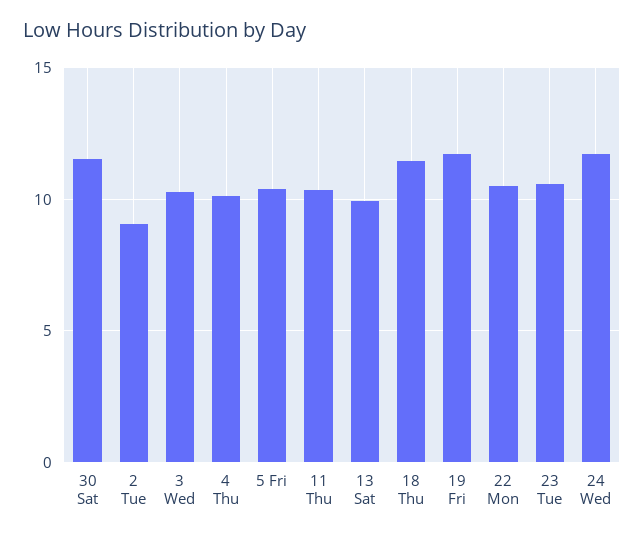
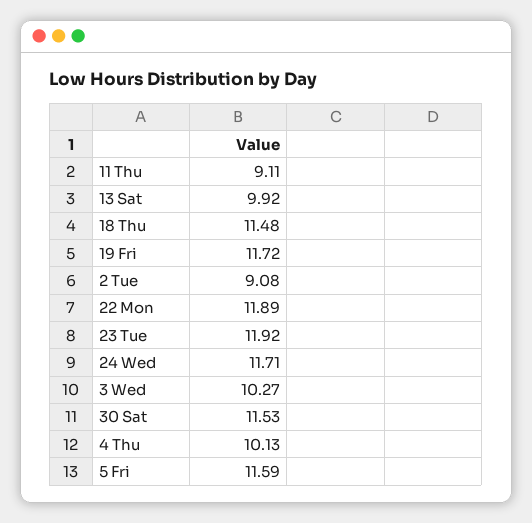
5 Fri: 10.5 -> 11.59
11 Thu: 10.5 -> 9.11
22 Mon: 10.5 -> 11.89
23 Tue: 10.5 -> 11.92

